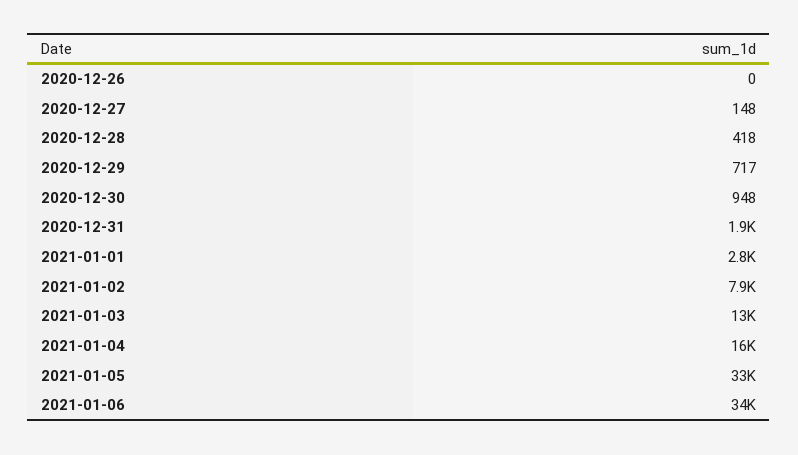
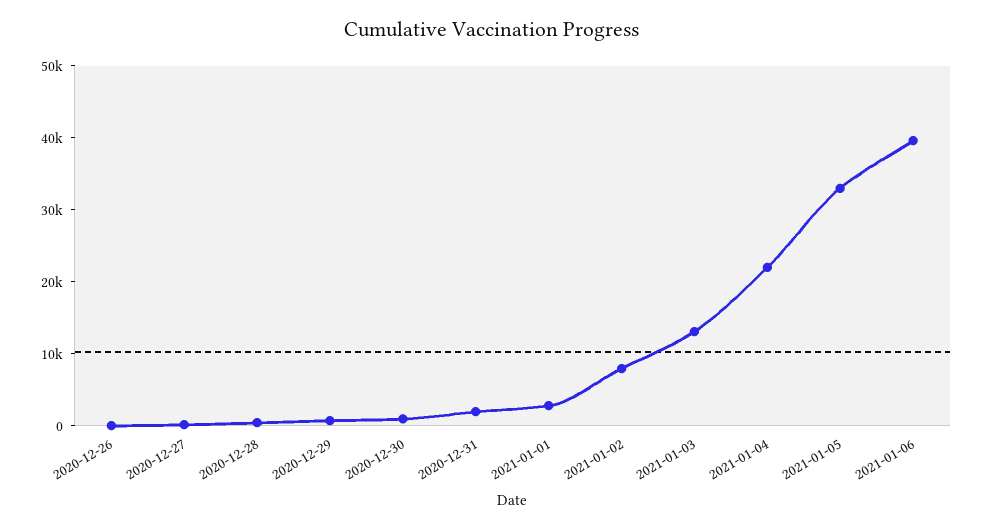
2021-01-04: 16000 -> 22000
2021-01-06: 34000 -> 40000

